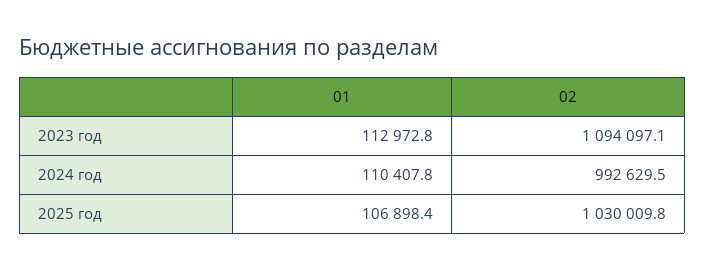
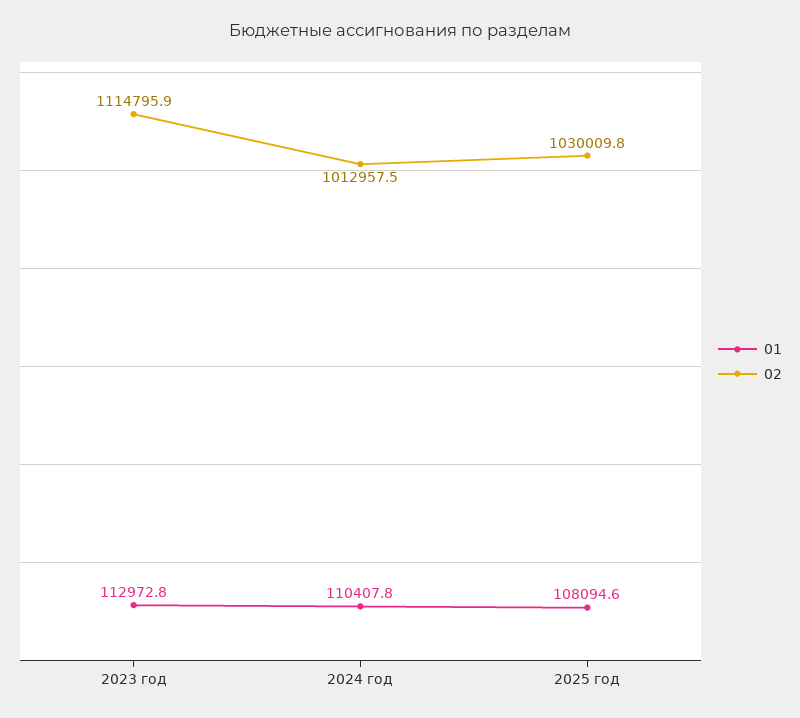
02, 2023 год: 1094097.1 -> 1114795.9
02, 2024 год: 992629.5 -> 1012957.5
01, 2025 год: 106898.4 -> 108094.6

